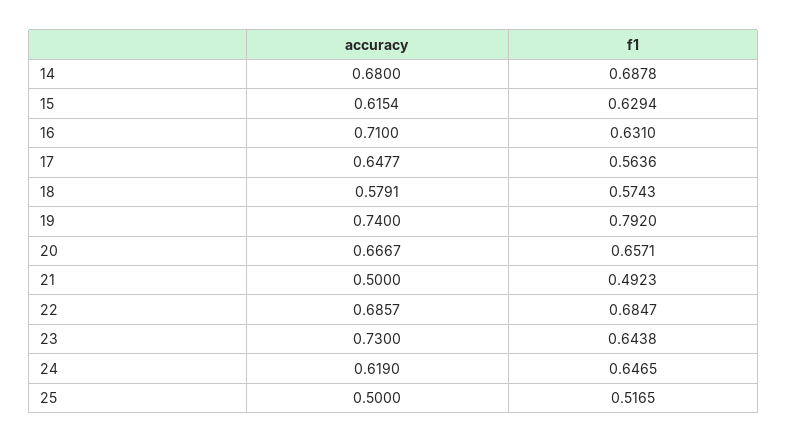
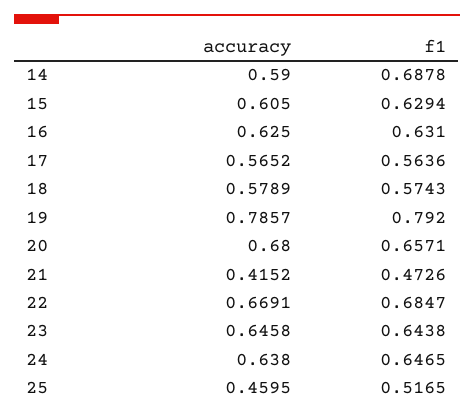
accuracy, 14: 0.68 -> 0.59
accuracy, 15: 0.6154 -> 0.605
accuracy, 16: 0.71 -> 0.625
accuracy, 17: 0.6477 -> 0.5652
accuracy, 18: 0.5791 -> 0.5789
accuracy, 19: 0.74 -> 0.7857
accuracy, 20: 0.6667 -> 0.68
accuracy, 21: 0.5 -> 0.4152
f1, 21: 0.4923 -> 0.4726
accuracy, 22: 0.6857 -> 0.6691
accuracy, 23: 0.73 -> 0.6458
accuracy, 24: 0.619 -> 0.638
accuracy, 25: 0.5 -> 0.4595

